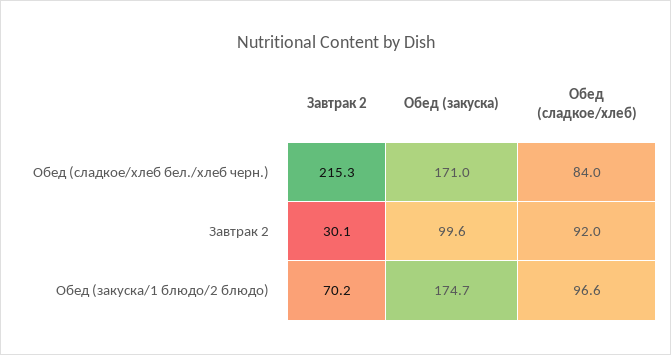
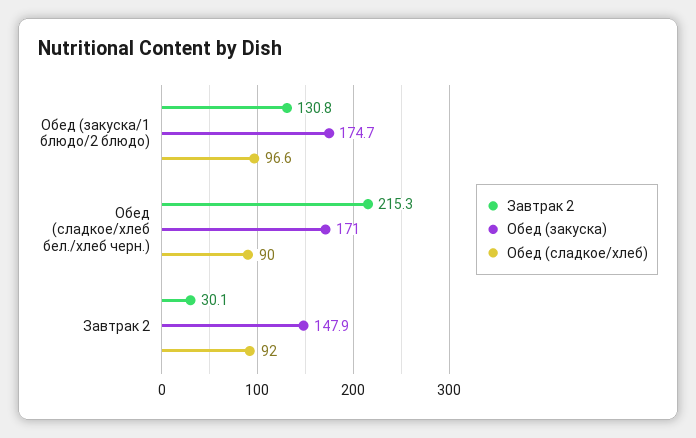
Обед (сладкое/хлеб), Обед (сладкое/хлеб бел./хлеб черн.): 84 -> 90
Обед (закуска), Завтрак 2: 99.6 -> 147.9
Завтрак 2, Обед (закуска/1 блюдо/2 блюдо): 70.2 -> 130.8

